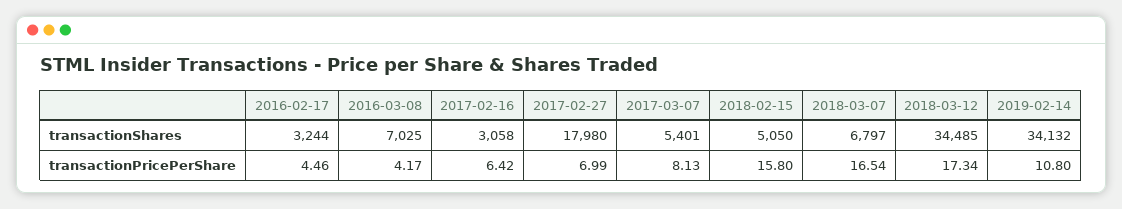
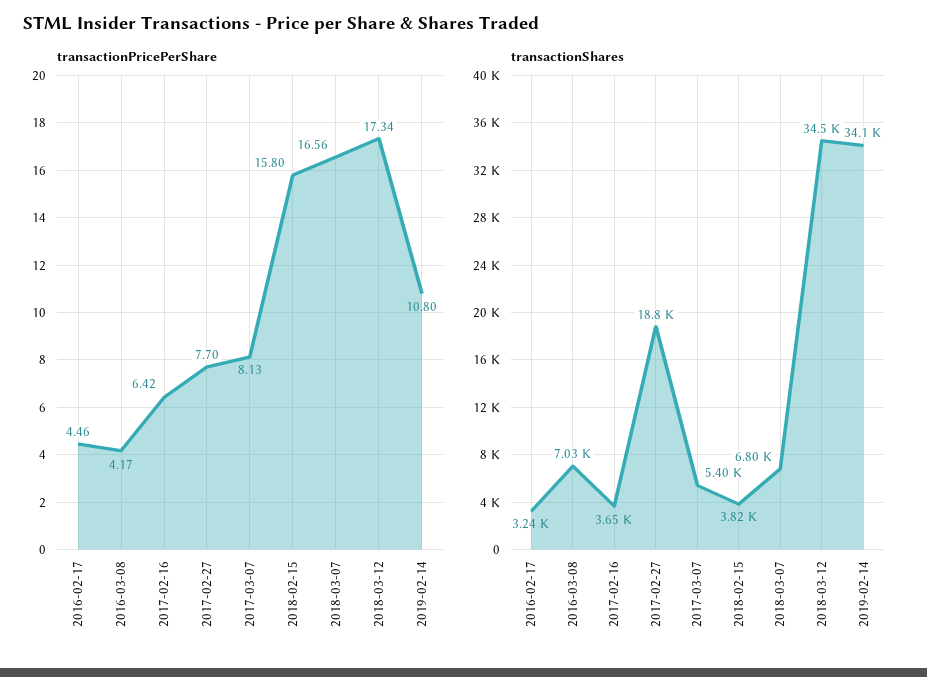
transactionShares, 2017-02-16: 3058 -> 3650
transactionShares, 2017-02-27: 17980 -> 18800
transactionShares, 2018-02-15: 5050 -> 3820
transactionPricePerShare, 2017-02-27: 6.99 -> 7.7
transactionPricePerShare, 2018-03-07: 16.54 -> 16.56

